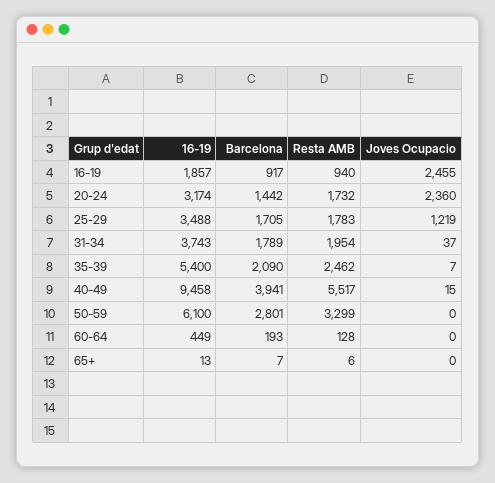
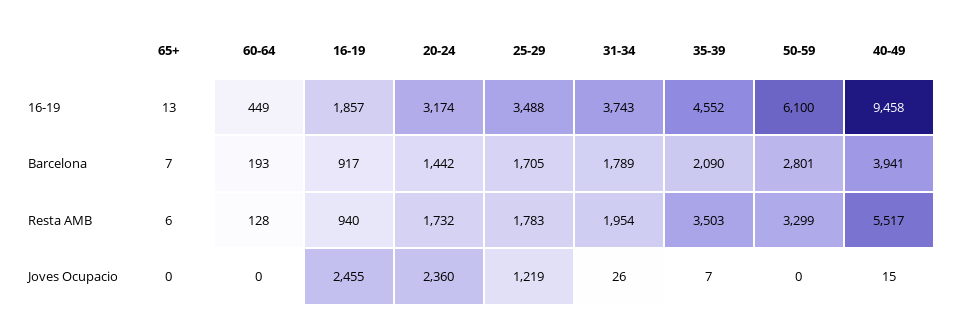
Joves Ocupacio, 31-34: 37 -> 26
16-19, 35-39: 5400 -> 4552
Resta AMB, 35-39: 2462 -> 3503

